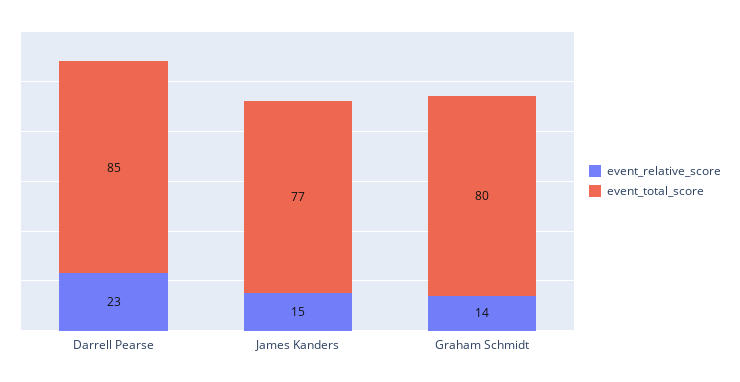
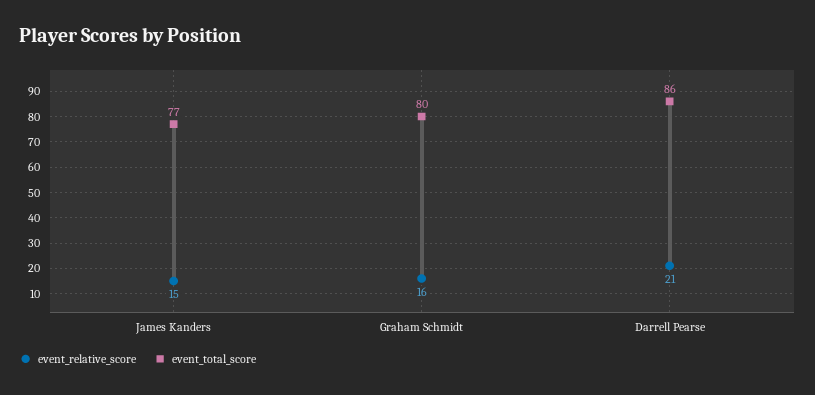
event_relative_score, Darrell Pearse: 23 -> 21
event_total_score, Darrell Pearse: 85 -> 86
event_relative_score, Graham Schmidt: 14 -> 16

